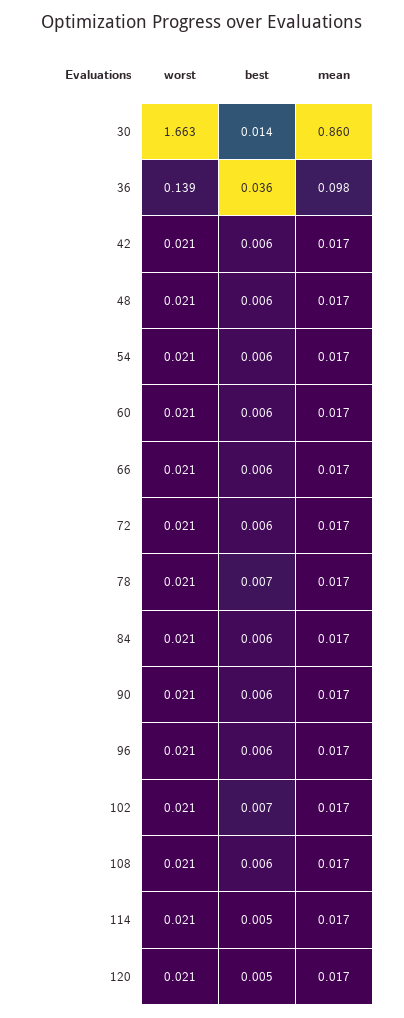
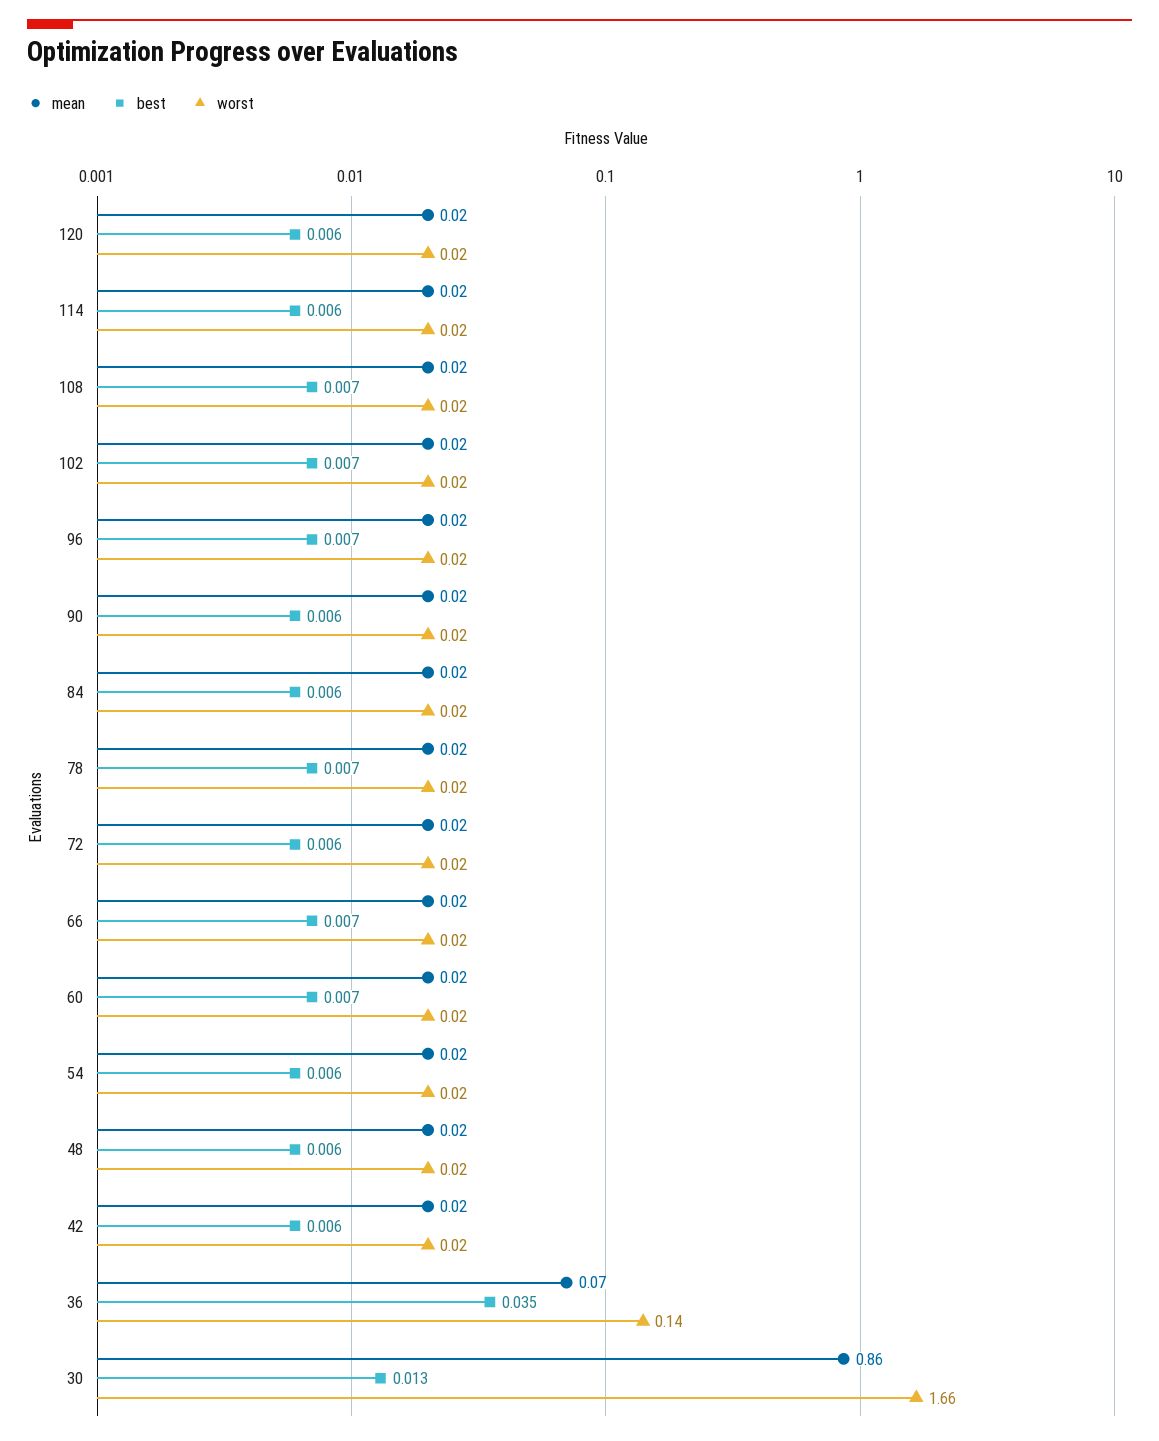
best, 30: 0.014 -> 0.013
best, 36: 0.036 -> 0.035
mean, 36: 0.098 -> 0.07
best, 60: 0.006 -> 0.007
best, 66: 0.006 -> 0.007
best, 96: 0.006 -> 0.007
best, 108: 0.006 -> 0.007
best, 114: 0.005 -> 0.006
best, 120: 0.005 -> 0.006

